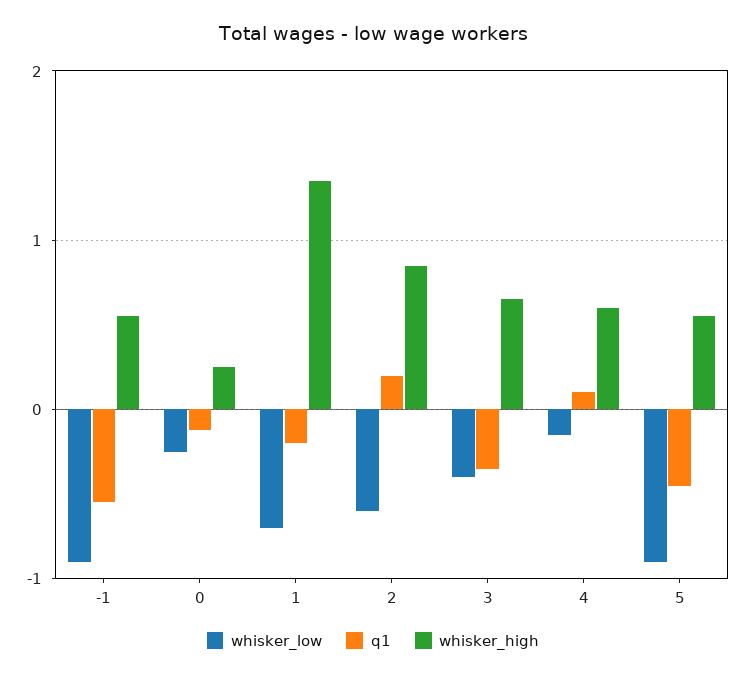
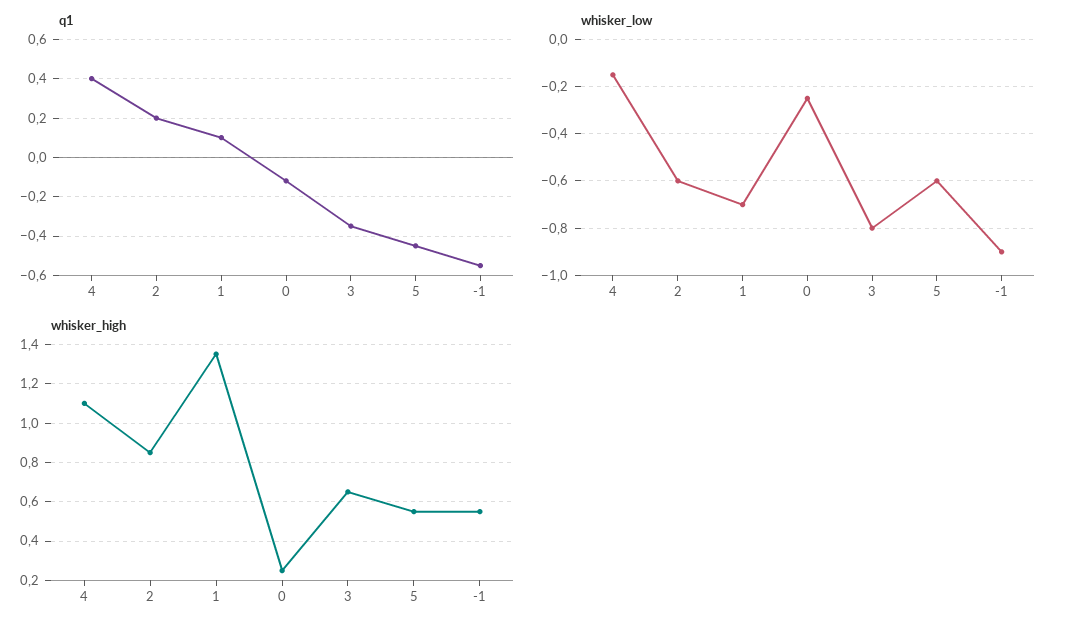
q1, 1: -0.2 -> 0.1
whisker_low, 3: -0.4 -> -0.8
q1, 4: 0.1 -> 0.4
whisker_high, 4: 0.6 -> 1.1
whisker_low, 5: -0.9 -> -0.6

